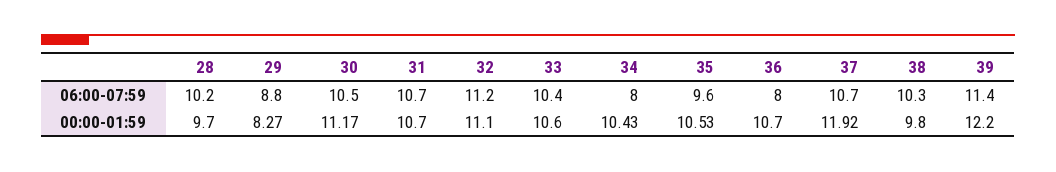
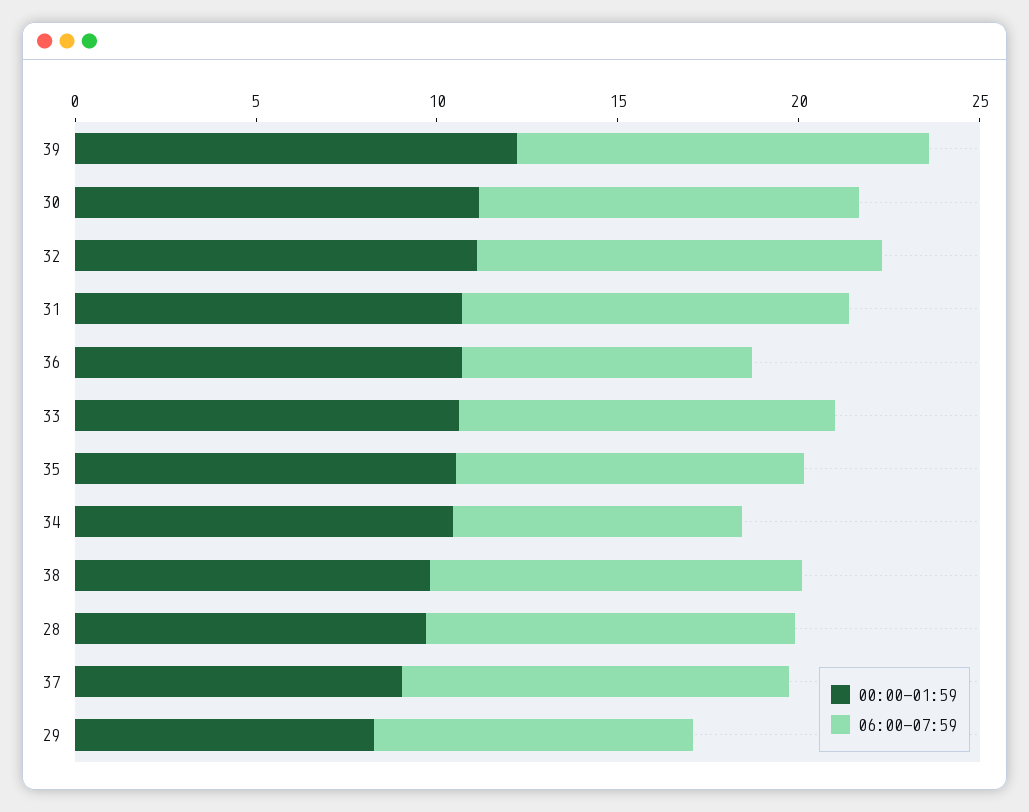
00:00-01:59, 37: 11.92 -> 9

